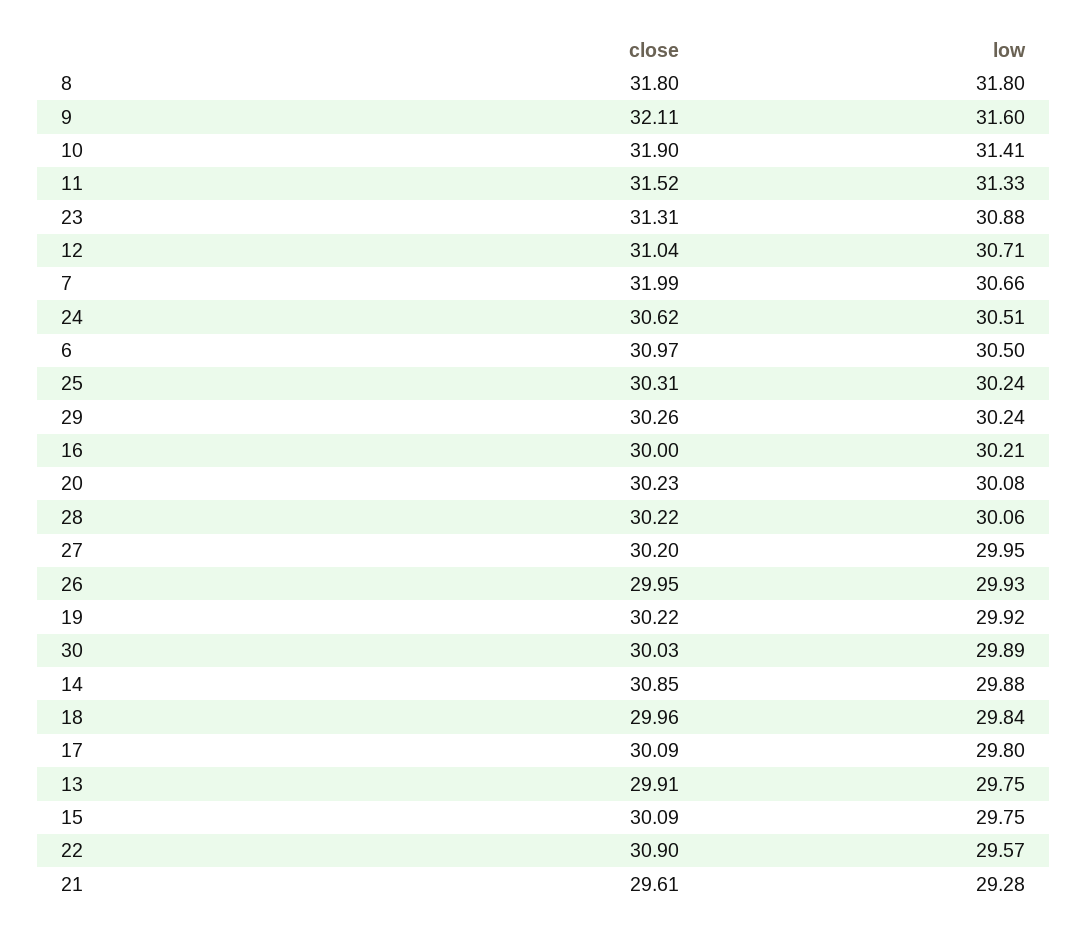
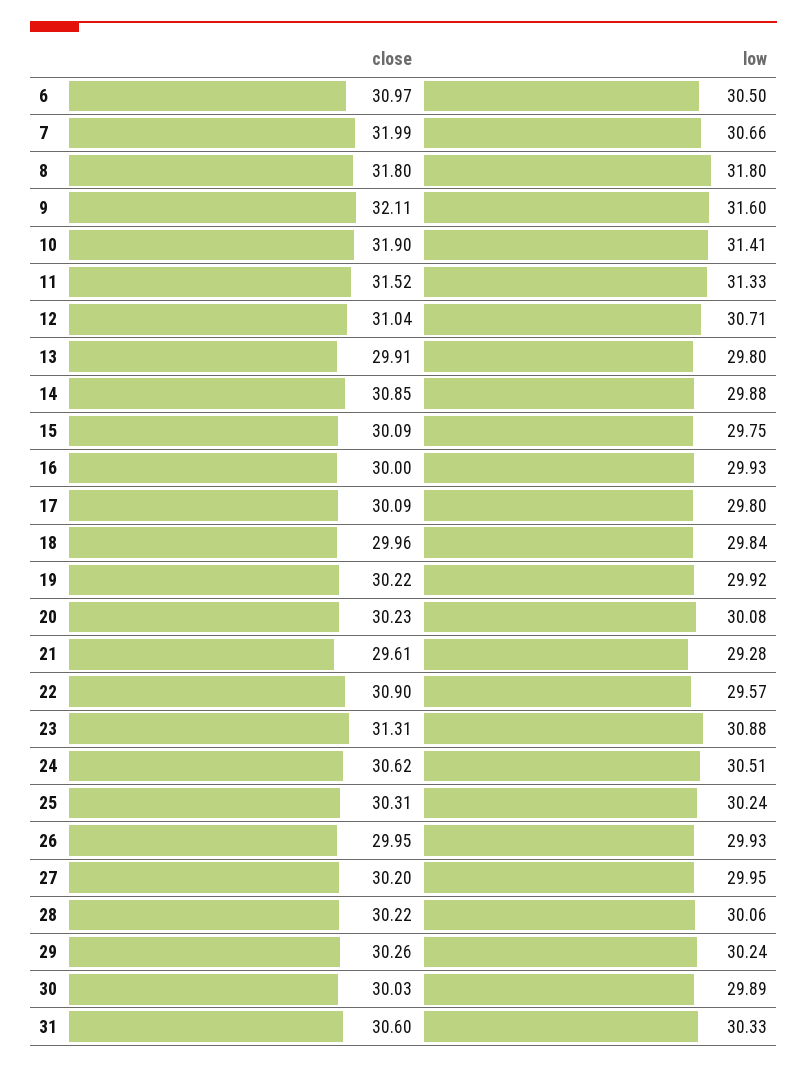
low, 16: 30.21 -> 29.93
low, 13: 29.75 -> 29.8
close, 31: none -> 30.6
low, 31: none -> 30.33

